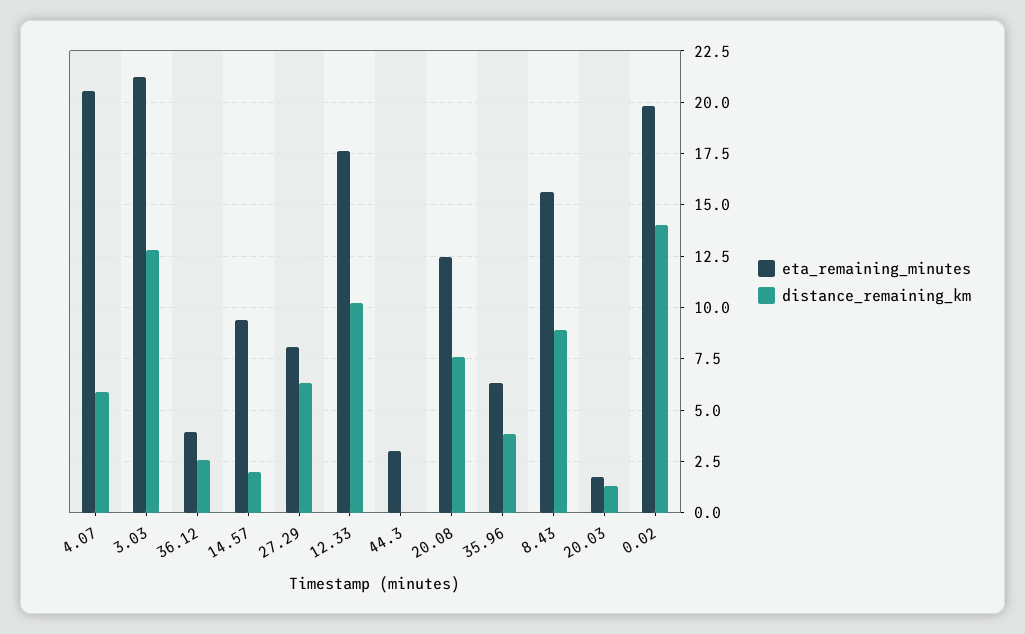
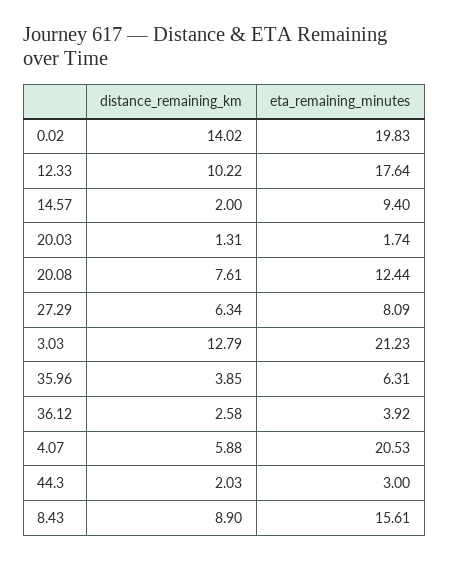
distance_remaining_km, 44.3: 0 -> 2.03

